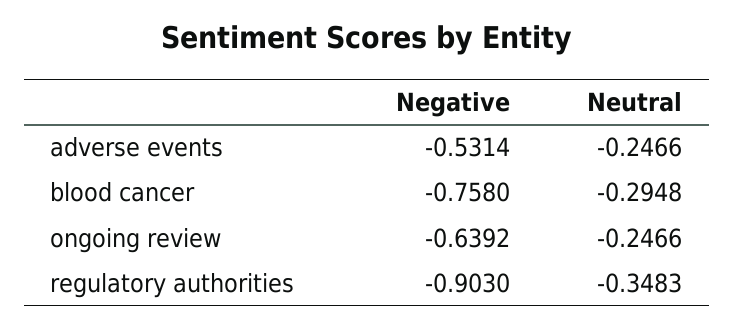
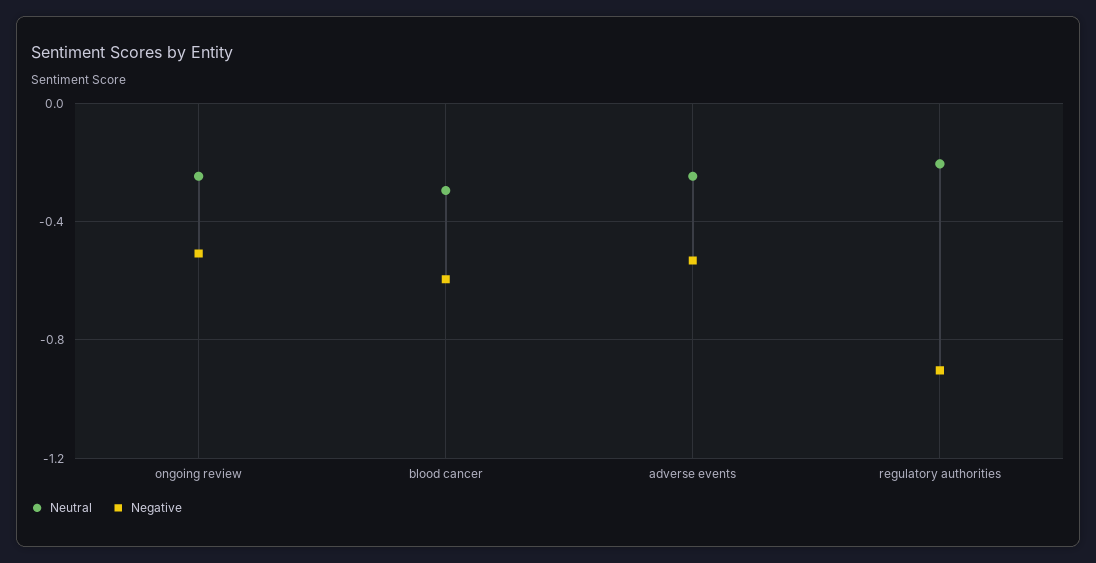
Negative, blood cancer: -0.758 -> -0.6
Negative, ongoing review: -0.6392 -> -0.5
Neutral, regulatory authorities: -0.3483 -> -0.2

